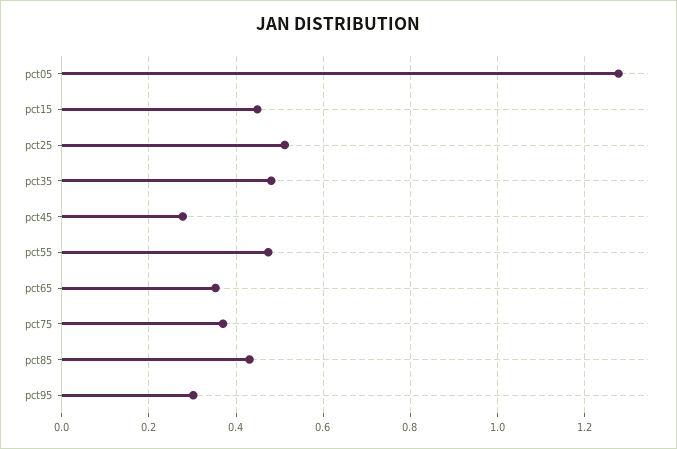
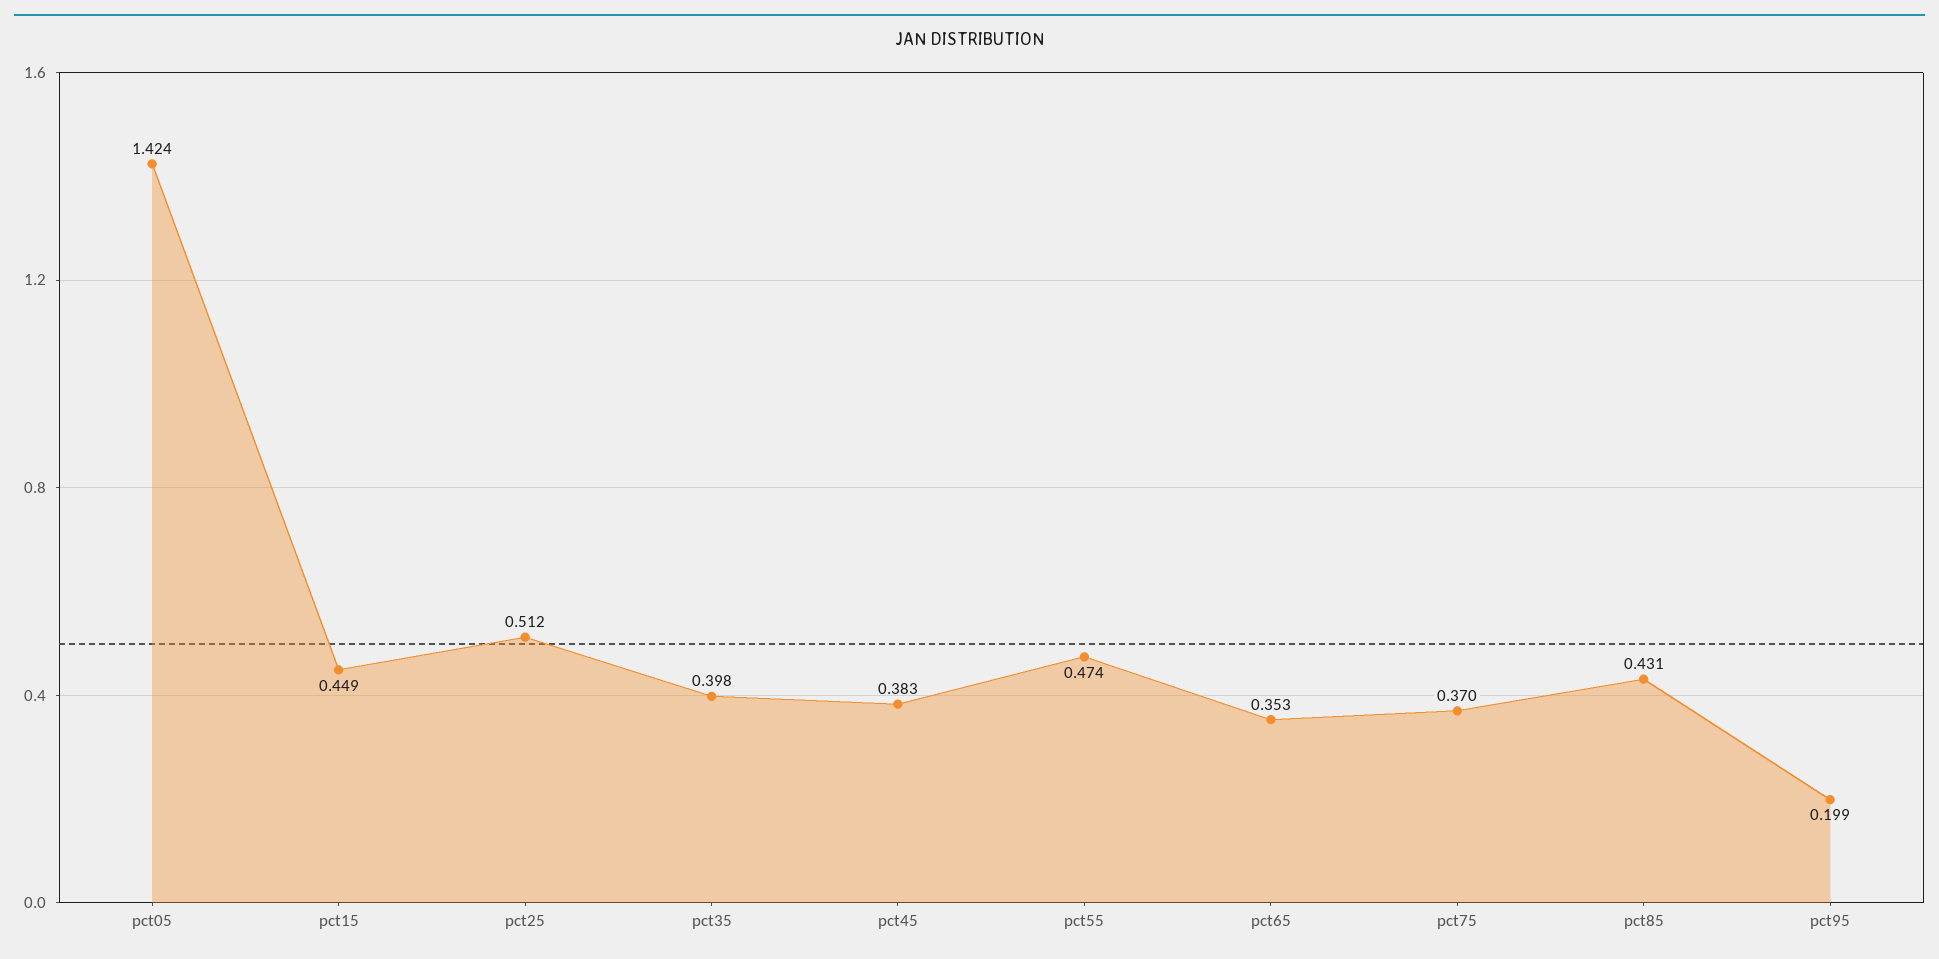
pct05: 1.28 -> 1.424
pct35: 0.48 -> 0.398
pct45: 0.28 -> 0.383
pct95: 0.3 -> 0.199

